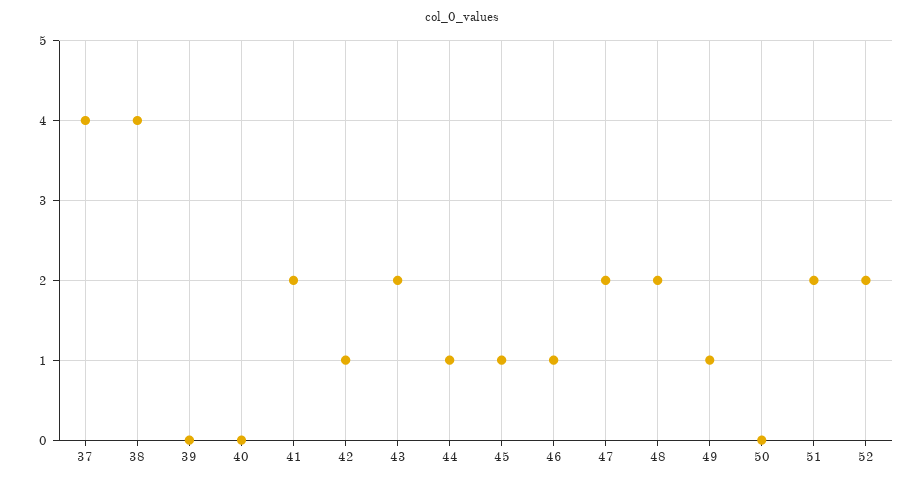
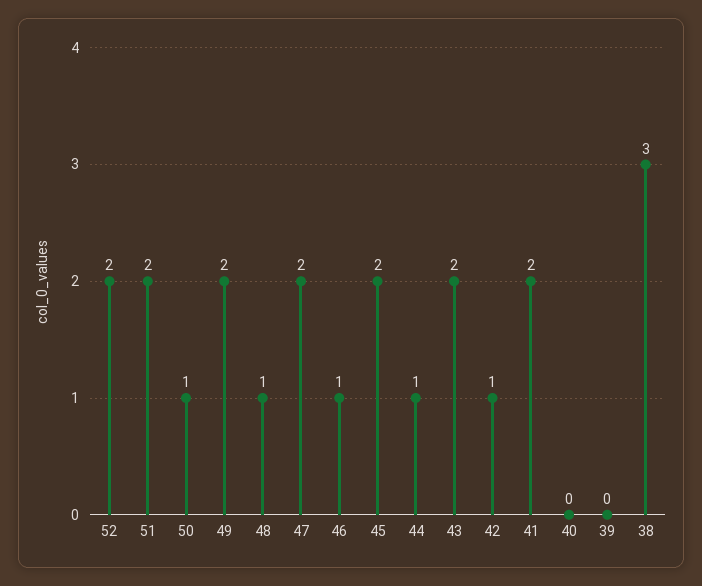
37: 4 -> none
38: 4 -> 3
45: 1 -> 2
48: 2 -> 1
49: 1 -> 2
50: 0 -> 1

